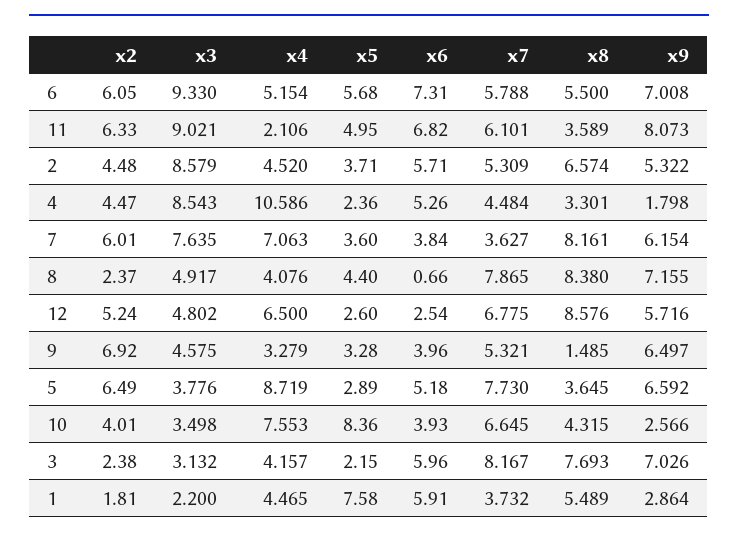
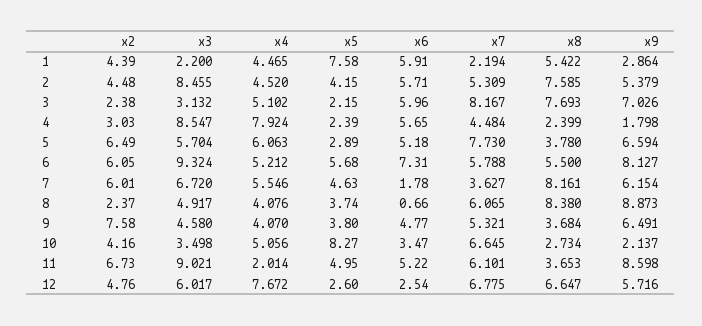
x3, 6: 9.33 -> 9.324
x4, 6: 5.154 -> 5.212
x9, 6: 7.008 -> 8.127
x2, 11: 6.33 -> 6.73
x4, 11: 2.106 -> 2.014
x6, 11: 6.82 -> 5.22
x8, 11: 3.589 -> 3.653
x9, 11: 8.073 -> 8.598
x3, 2: 8.579 -> 8.455
x5, 2: 3.71 -> 4.15
x8, 2: 6.574 -> 7.585
x9, 2: 5.322 -> 5.379
x2, 4: 4.47 -> 3.03
x3, 4: 8.543 -> 8.547
x4, 4: 10.586 -> 7.924
x5, 4: 2.36 -> 2.39
x6, 4: 5.26 -> 5.65
x8, 4: 3.301 -> 2.399
x3, 7: 7.635 -> 6.72
x4, 7: 7.063 -> 5.546
x5, 7: 3.6 -> 4.63
x6, 7: 3.84 -> 1.78
x5, 8: 4.4 -> 3.74
x7, 8: 7.865 -> 6.065
x9, 8: 7.155 -> 8.873
x2, 12: 5.24 -> 4.76
x3, 12: 4.802 -> 6.017
x4, 12: 6.5 -> 7.672
x8, 12: 8.576 -> 6.647
x2, 9: 6.92 -> 7.58
x3, 9: 4.575 -> 4.58
x4, 9: 3.279 -> 4.07
x5, 9: 3.28 -> 3.8
x6, 9: 3.96 -> 4.77
x8, 9: 1.485 -> 3.684
x9, 9: 6.497 -> 6.491
x3, 5: 3.776 -> 5.704
x4, 5: 8.719 -> 6.063
x8, 5: 3.645 -> 3.78
x9, 5: 6.592 -> 6.594
x2, 10: 4.01 -> 4.16
x4, 10: 7.553 -> 5.056
x5, 10: 8.36 -> 8.27
x6, 10: 3.93 -> 3.47
x8, 10: 4.315 -> 2.734
x9, 10: 2.566 -> 2.137
x4, 3: 4.157 -> 5.102
x2, 1: 1.81 -> 4.39
x7, 1: 3.732 -> 2.194
x8, 1: 5.489 -> 5.422

